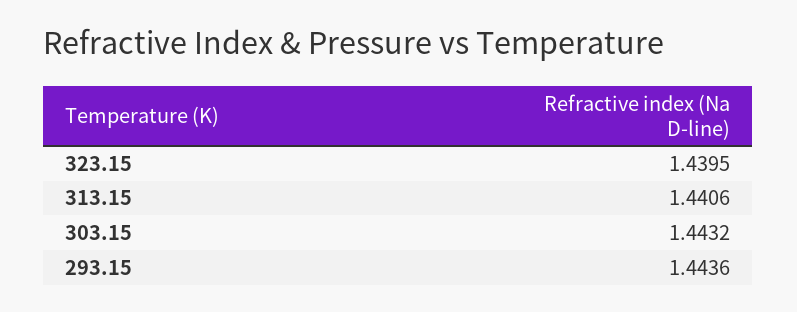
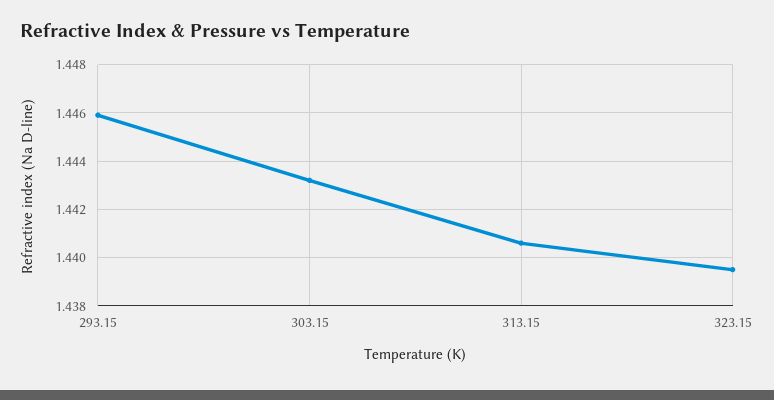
293.15: 1.4436 -> 1.446

